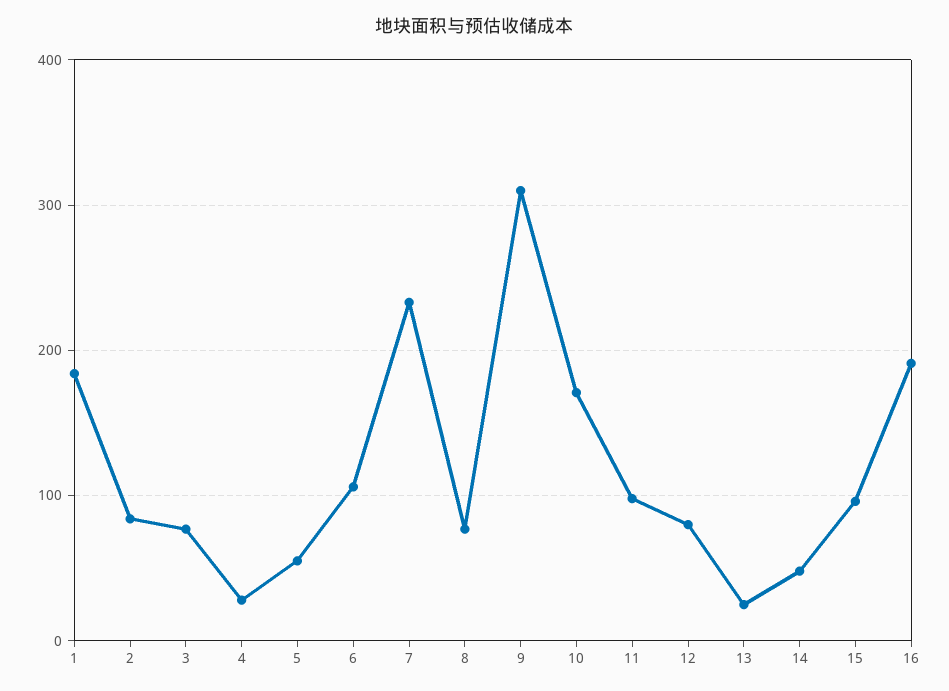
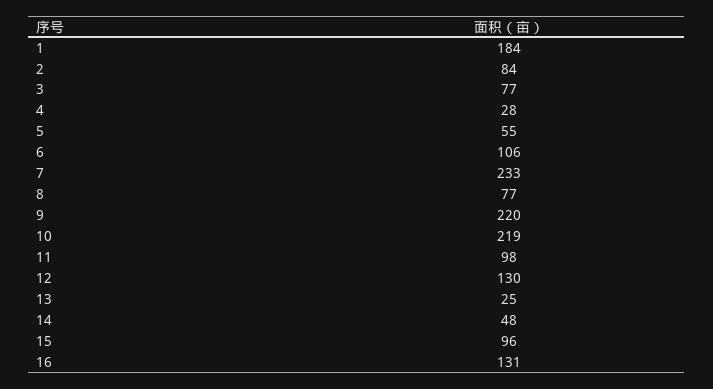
9: 310 -> 220
10: 170 -> 219
12: 80 -> 130
16: 190 -> 131

